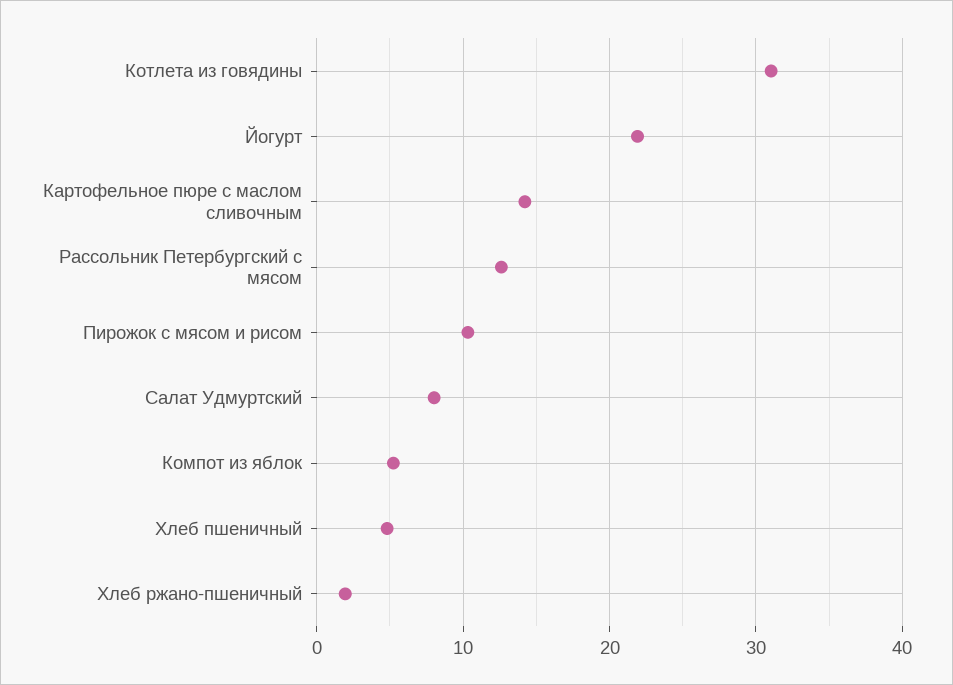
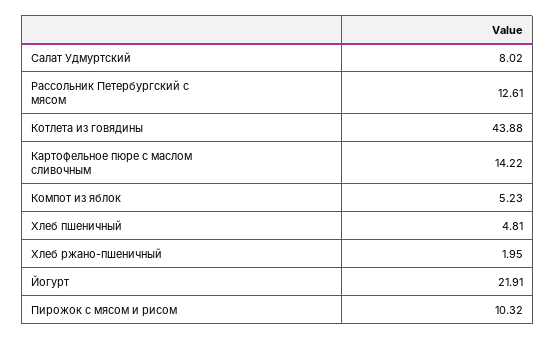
Котлета из говядины: 31 -> 43.88

